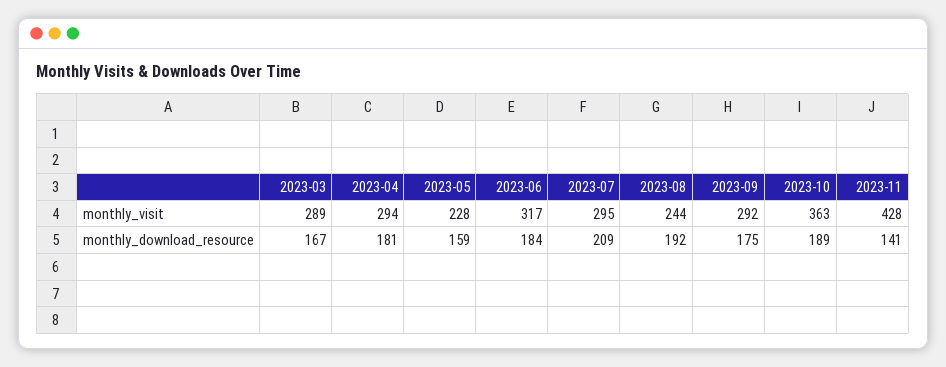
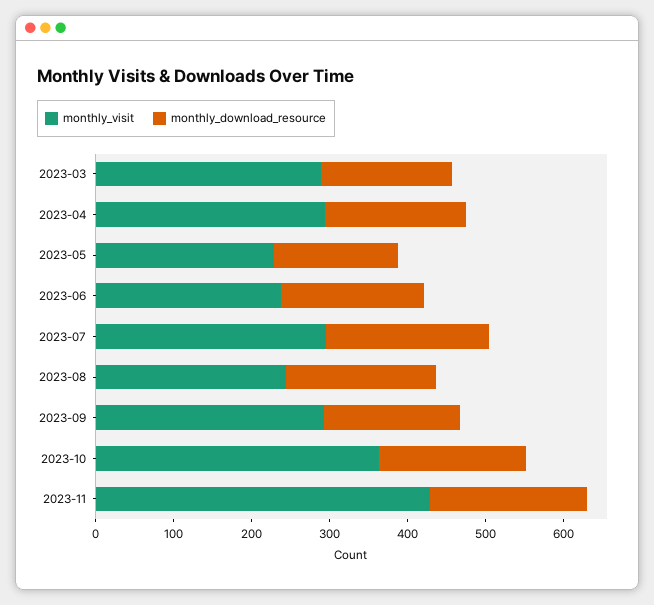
monthly_visit, 2023-06: 317 -> 240
monthly_download_resource, 2023-11: 141 -> 200

